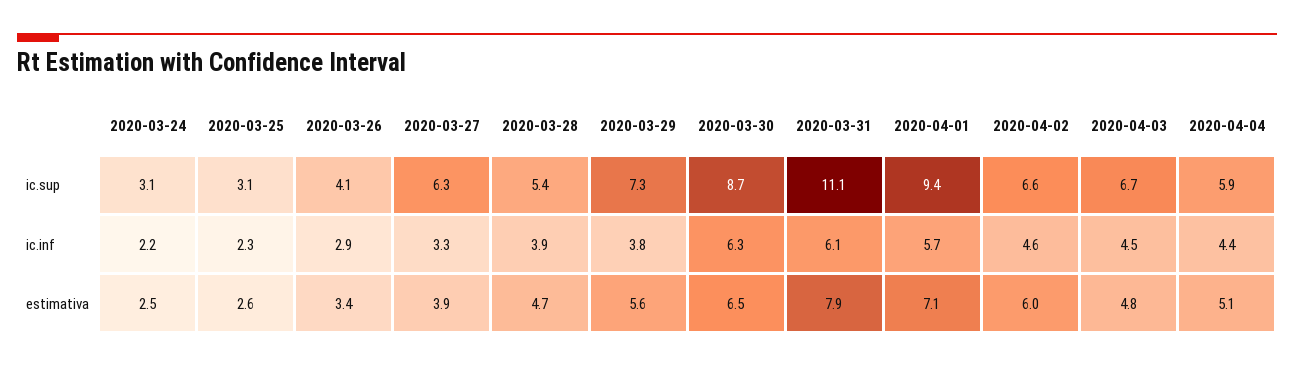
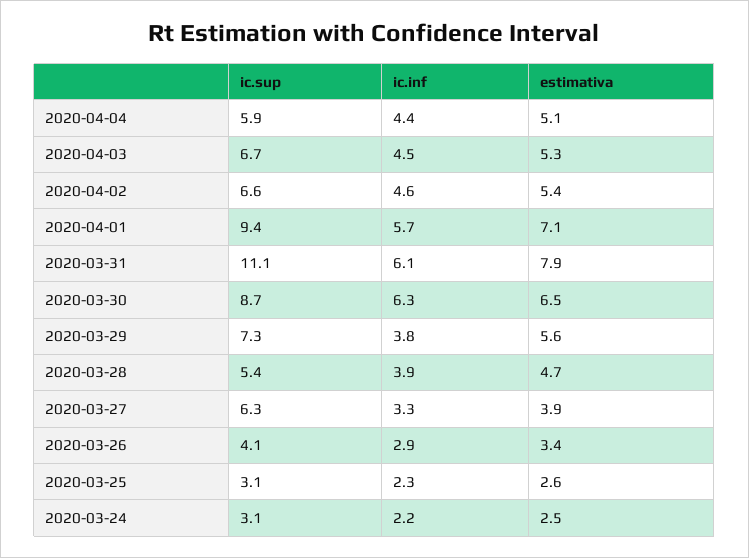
2020-04-02, estimativa: 6 -> 5.4
2020-04-03, estimativa: 4.8 -> 5.3

